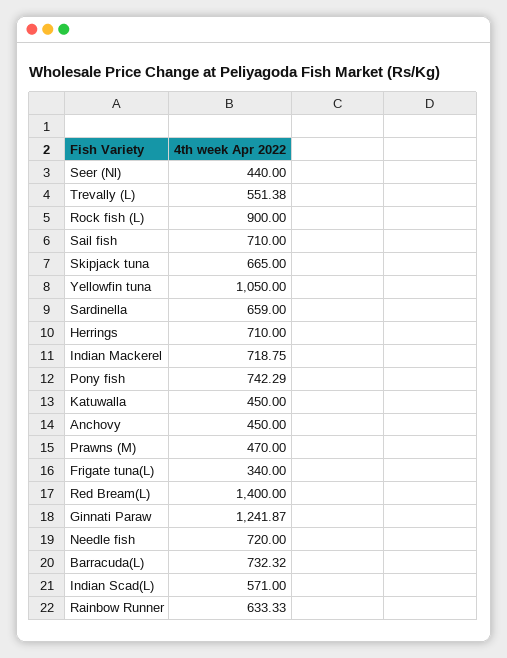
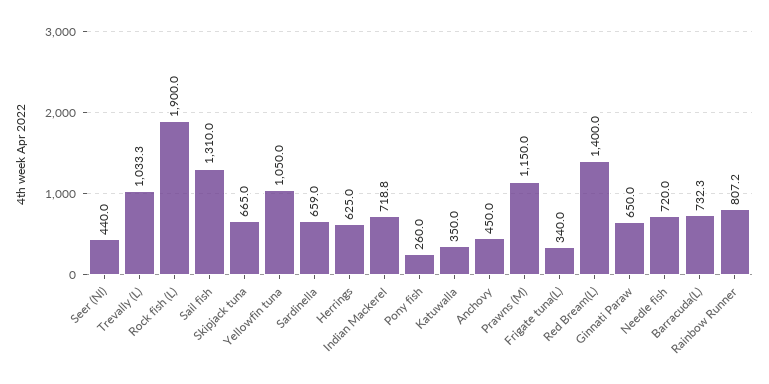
Trevally (L): 551.38 -> 1033.3
Rock fish (L): 900 -> 1900
Sail fish: 710 -> 1310
Herrings: 710 -> 625
Pony fish: 742.29 -> 260
Katuwalla: 450 -> 350
Prawns (M): 470 -> 1150
Ginnati Paraw: 1241.87 -> 650
Indian Scad(L): 571 -> none
Rainbow Runner: 633.33 -> 807.2

